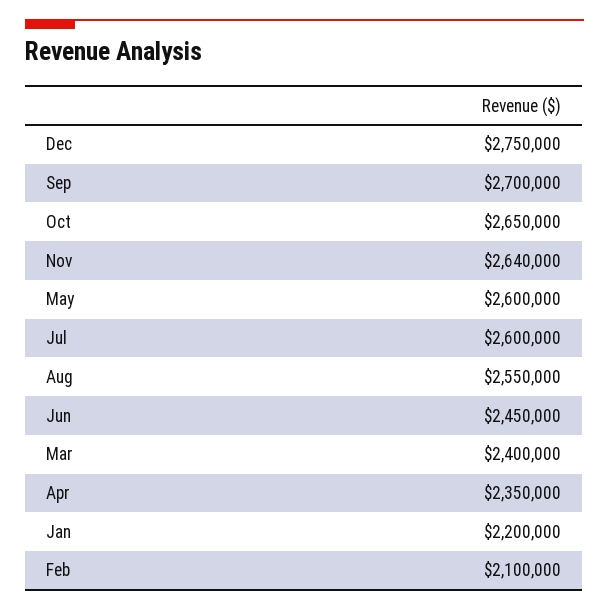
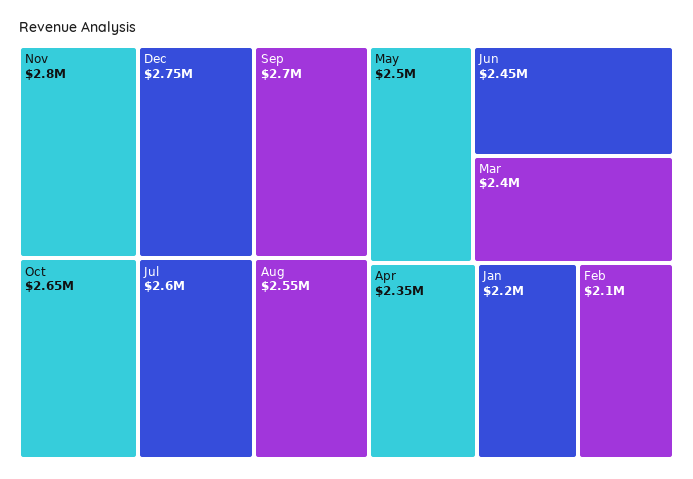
Nov: 2640000 -> 2800000
May: 2600000 -> 2500000

